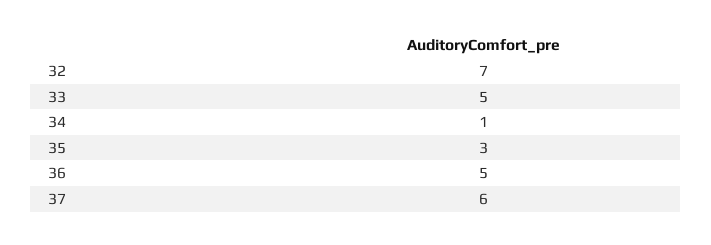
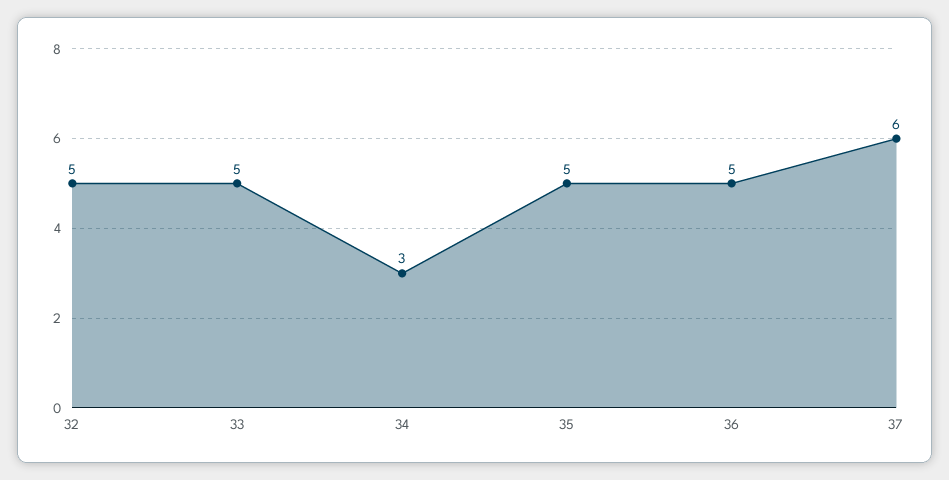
32: 7 -> 5
34: 1 -> 3
35: 3 -> 5

